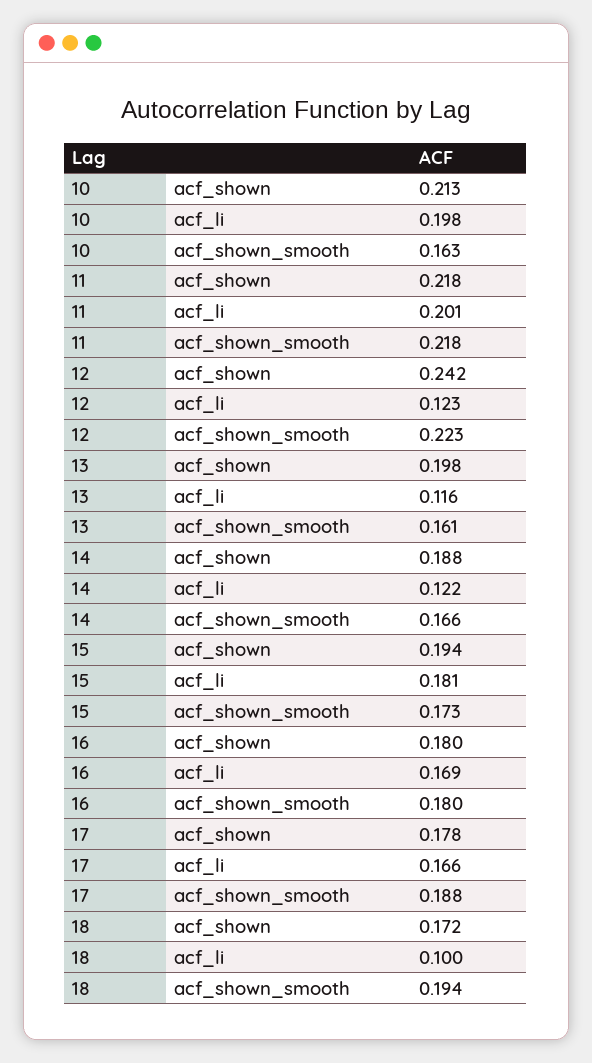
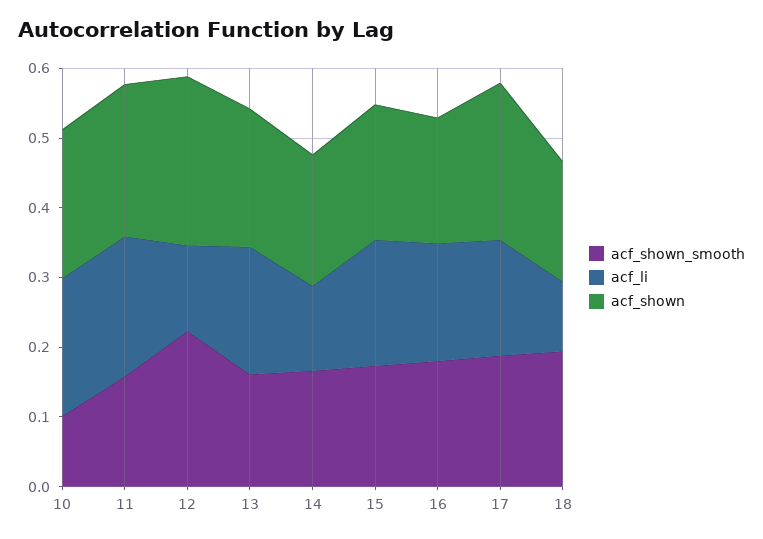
acf_shown_smooth, 10: 0.163 -> 0.1
acf_shown_smooth, 11: 0.218 -> 0.16
acf_li, 13: 0.116 -> 0.18
acf_shown, 17: 0.178 -> 0.22

